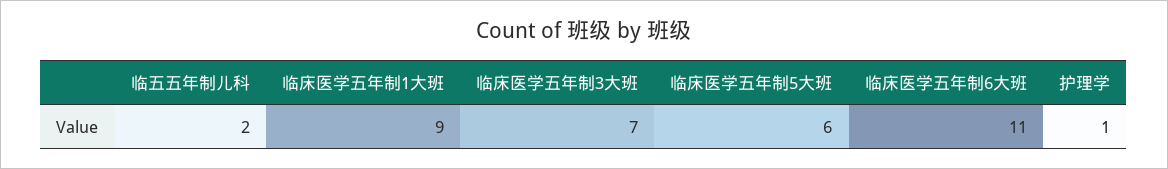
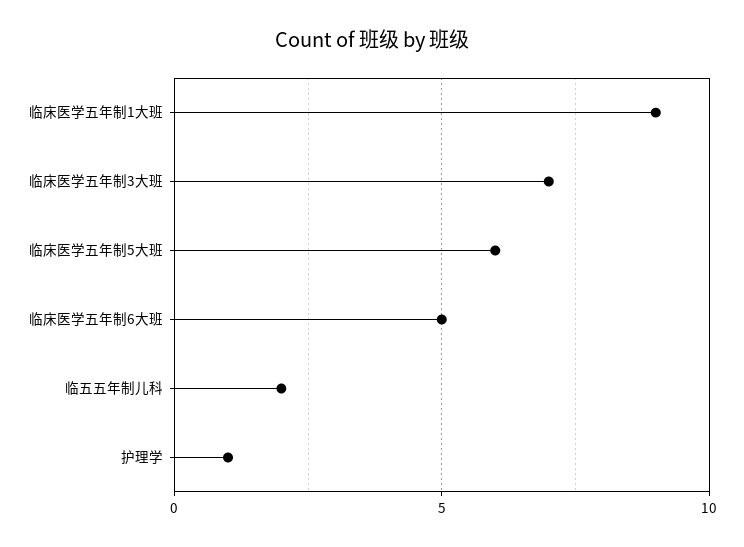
临床医学五年制6大班: 11 -> 5

